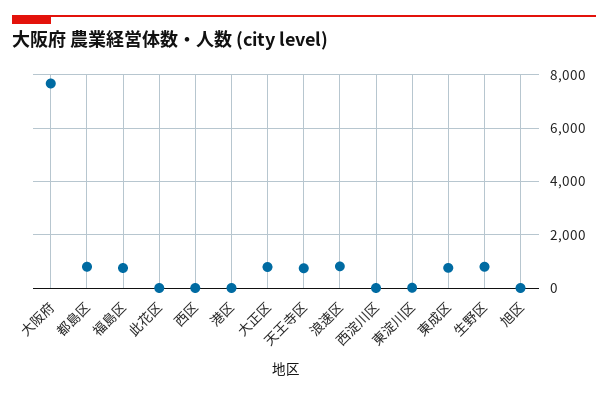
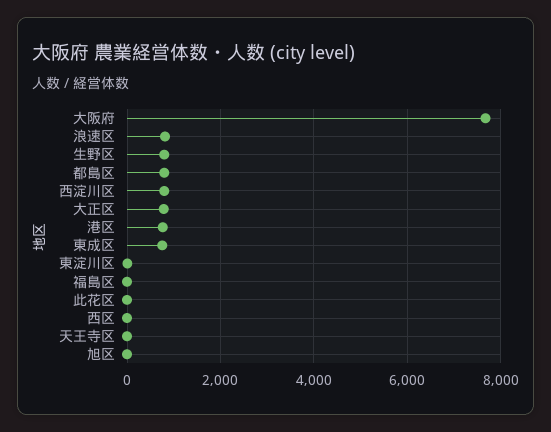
福島区: 750 -> 0
港区: 0 -> 800
天王寺区: 750 -> 0
西淀川区: 0 -> 800

